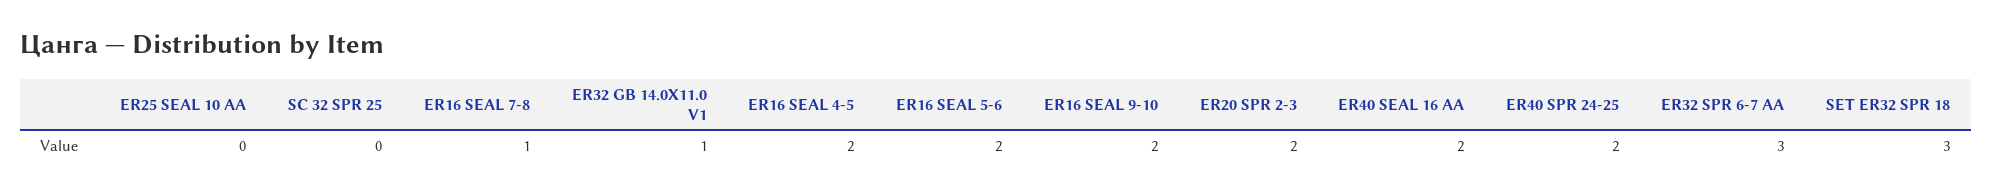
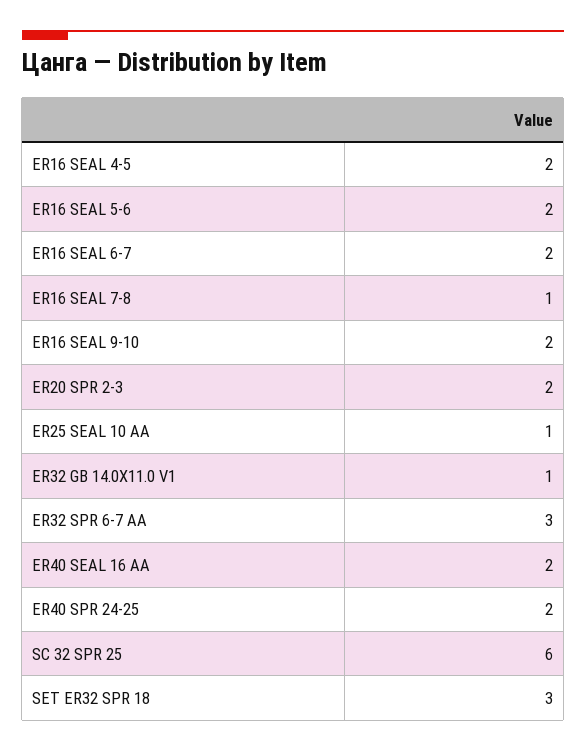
ER25 SEAL 10 AA: 0 -> 1
SC 32 SPR 25: 0 -> 6
ER16 SEAL 6-7: none -> 2

